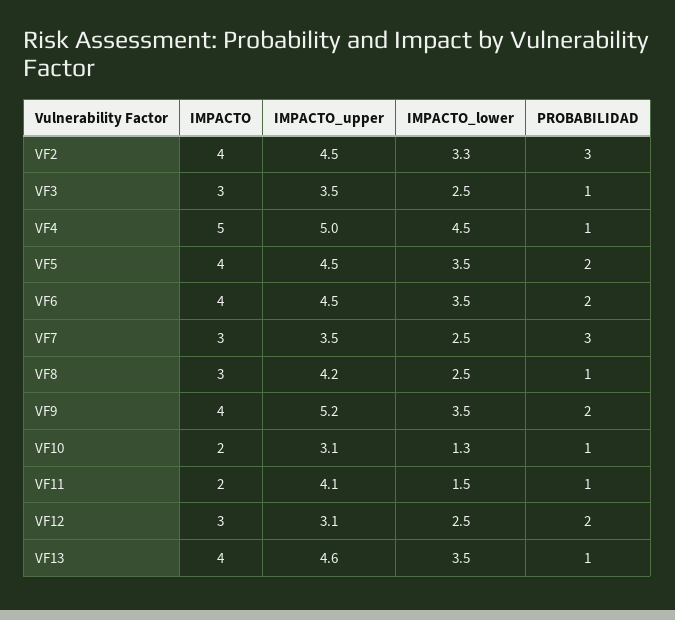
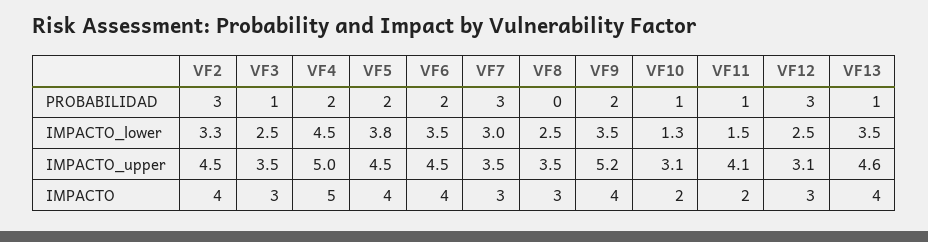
PROBABILIDAD, VF4: 1 -> 2
IMPACTO_lower, VF5: 3.5 -> 3.8
IMPACTO_lower, VF7: 2.5 -> 3
IMPACTO_upper, VF8: 4.2 -> 3.5
PROBABILIDAD, VF8: 1 -> 0
PROBABILIDAD, VF12: 2 -> 3

